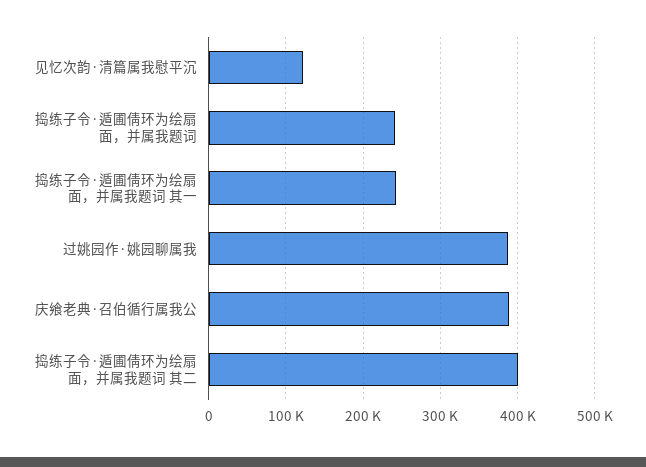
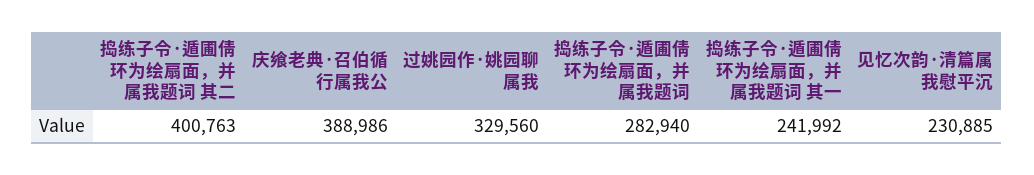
见忆次韵·清篇属我慰平沉: 120000 -> 230885
捣练子令·遁圃倩环为绘扇面，并属我题词: 240000 -> 282940
过姚园作·姚园聊属我: 390000 -> 329560

